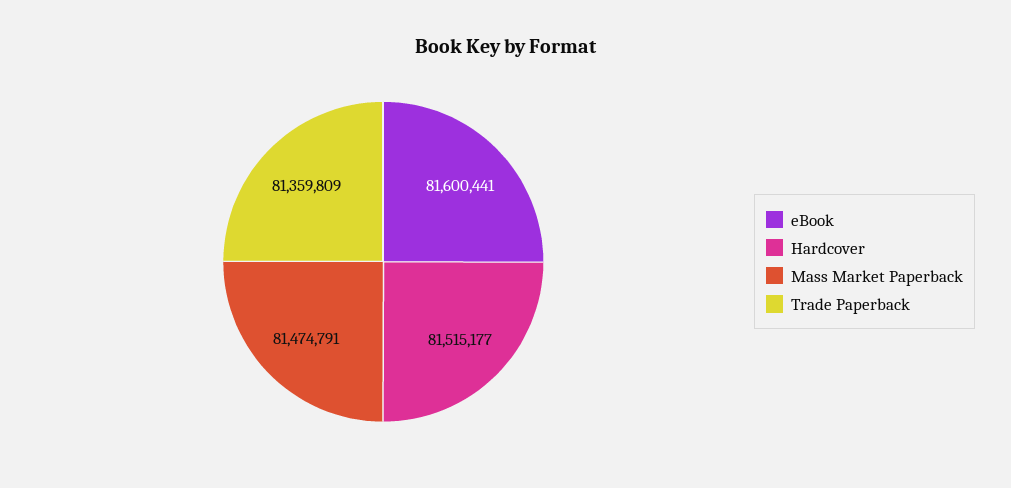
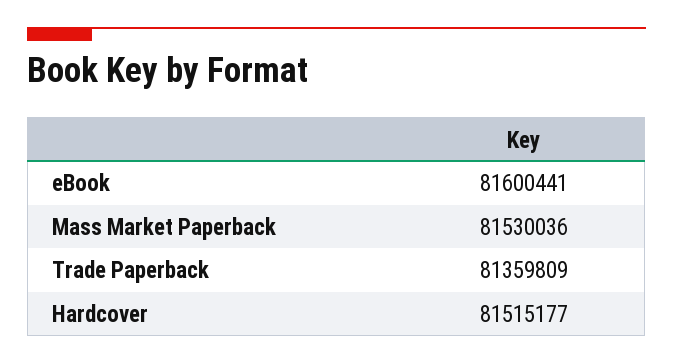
Mass Market Paperback: 81474791 -> 81530036

